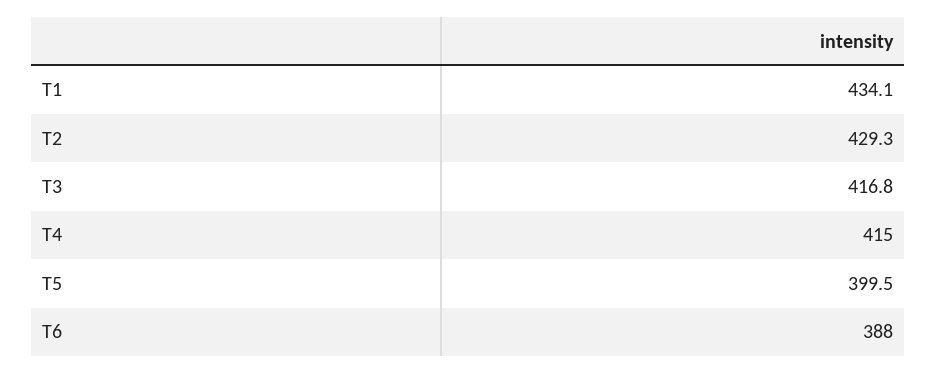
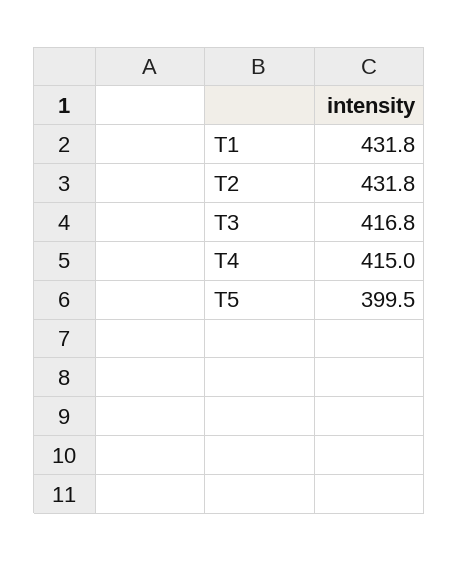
T1: 434.1 -> 431.8
T2: 429.3 -> 431.8
T6: 388 -> none

